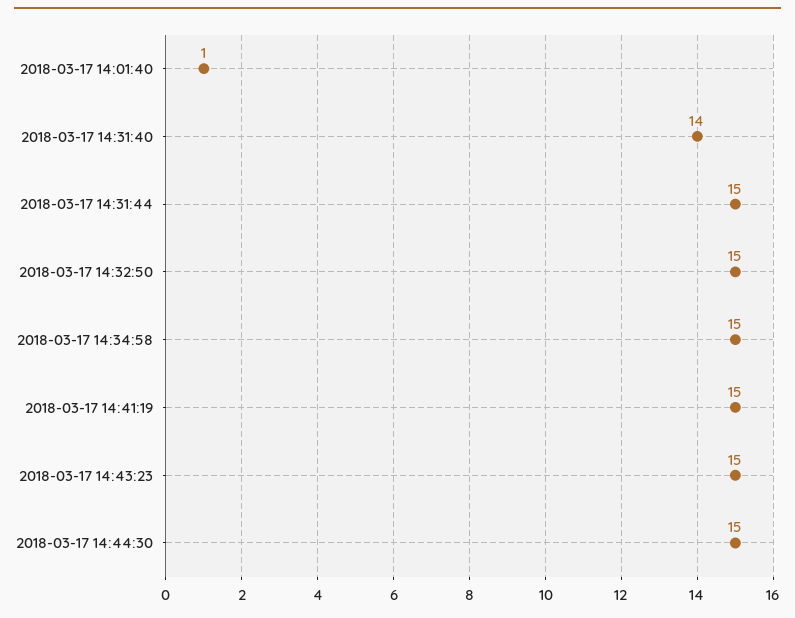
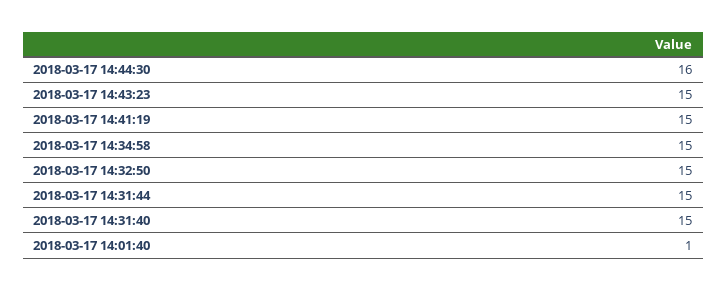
2018-03-17 14:31:40: 14 -> 15
2018-03-17 14:44:30: 15 -> 16

